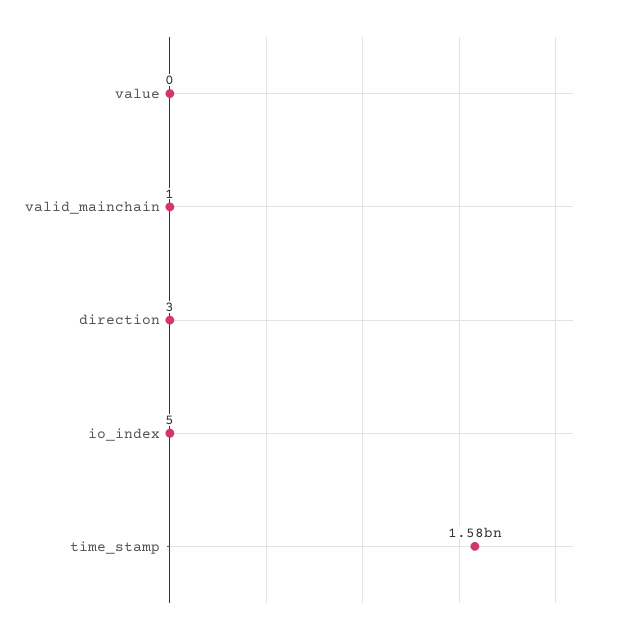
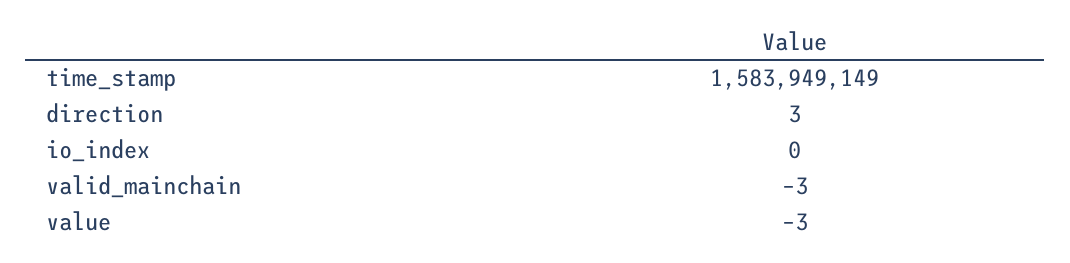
value: 0 -> -3
valid_mainchain: 1 -> -3
io_index: 5 -> 0

